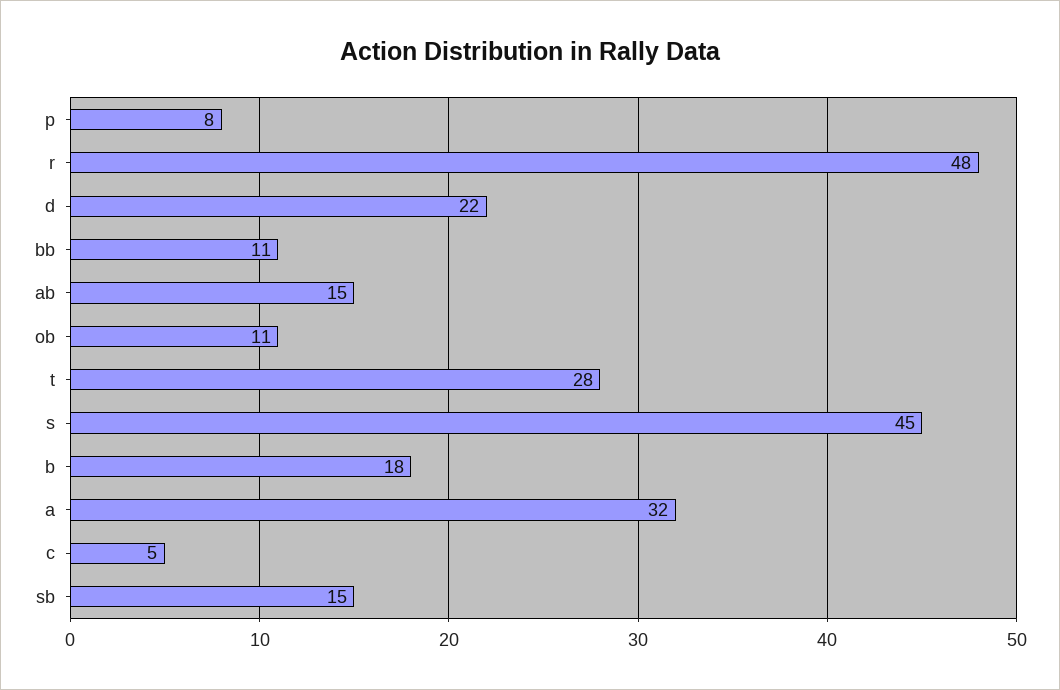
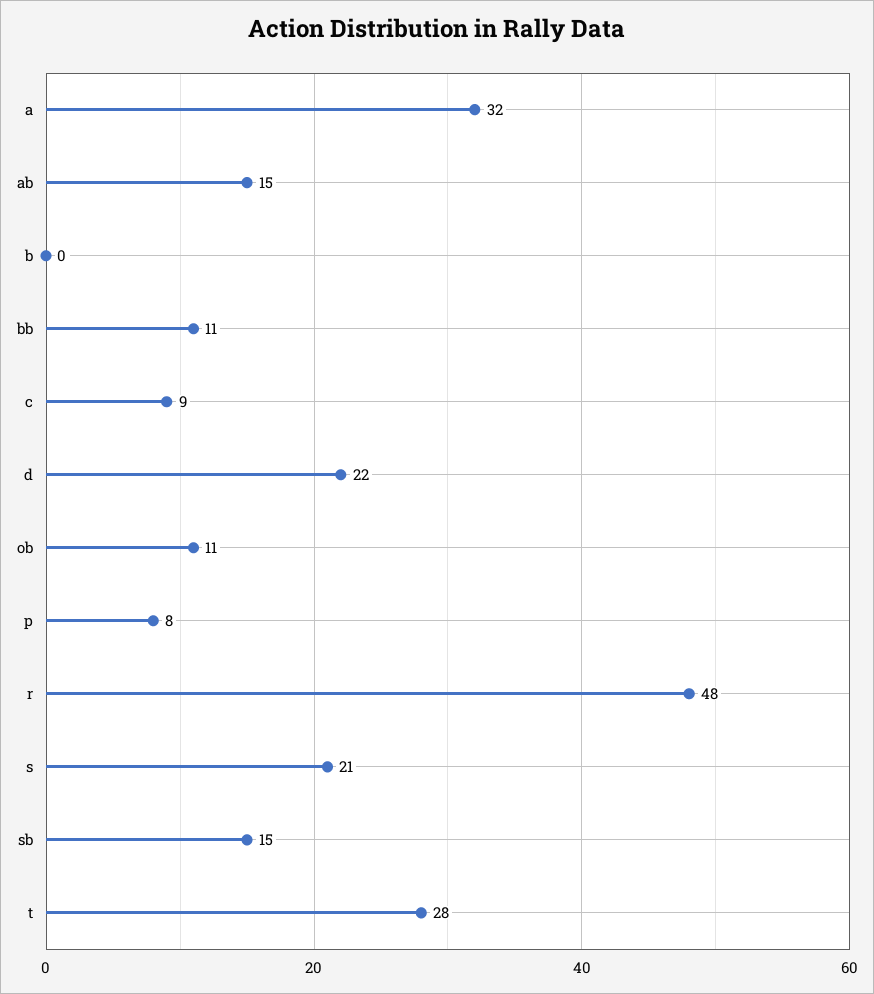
s: 45 -> 21
b: 18 -> 0
c: 5 -> 9

